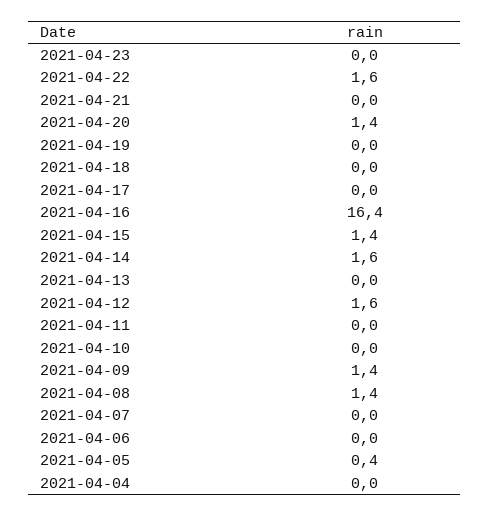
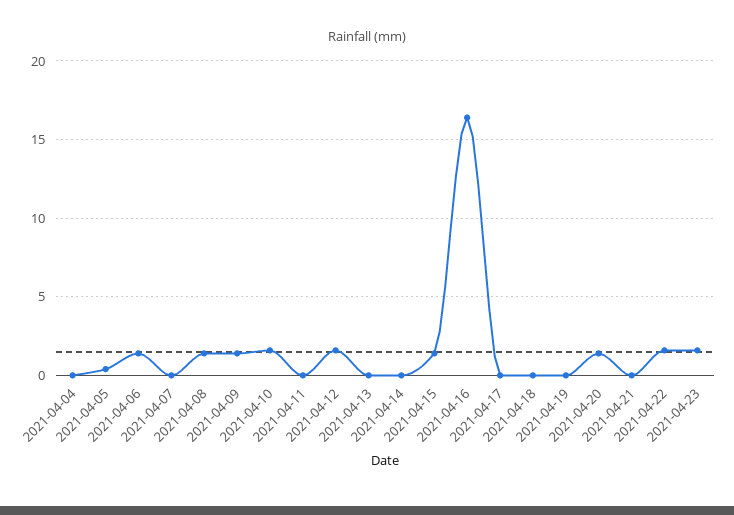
2021-04-23: 0 -> 1.5
2021-04-14: 1.6 -> 0
2021-04-10: 0 -> 1.5
2021-04-06: 0 -> 1.5

